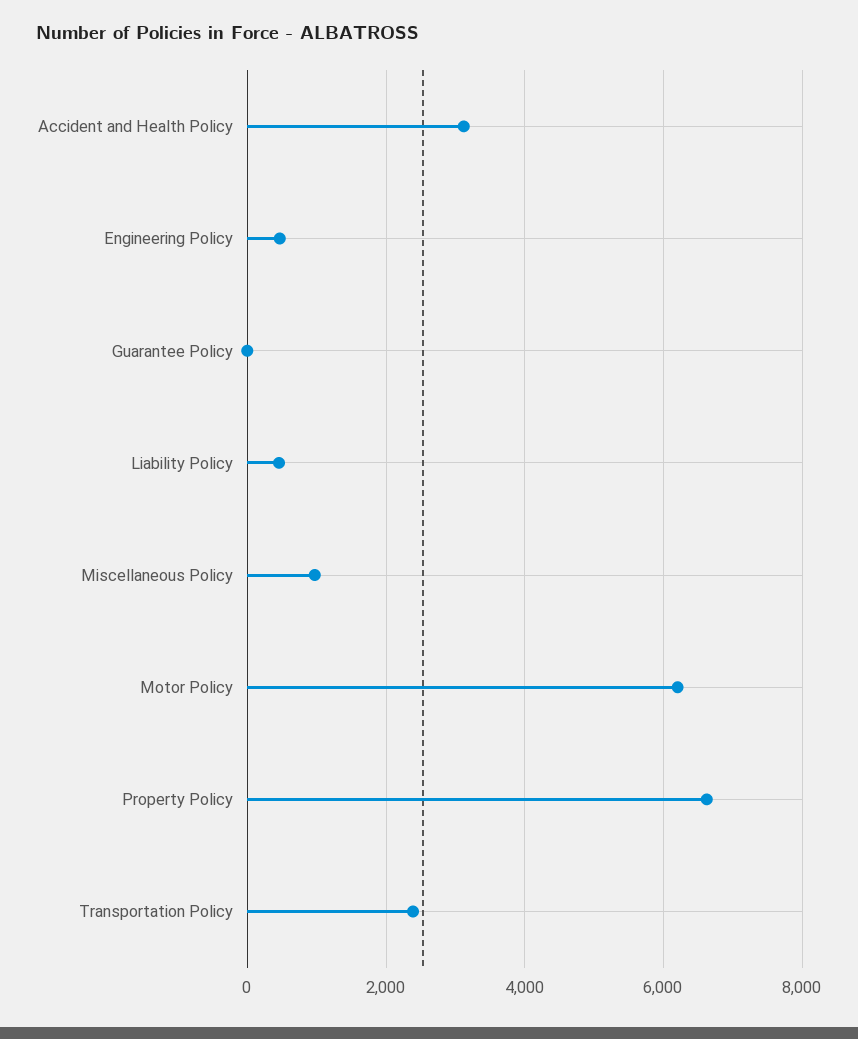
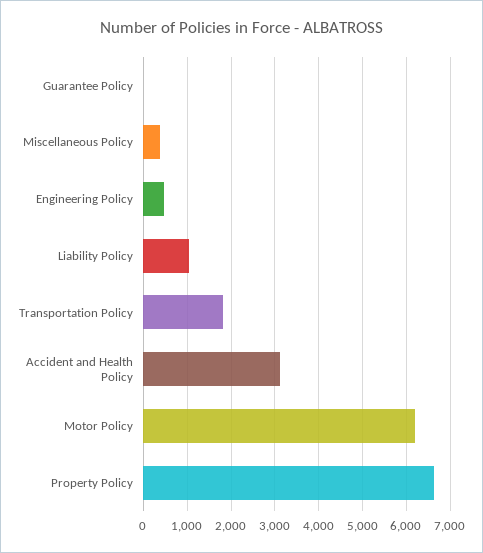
Liability Policy: 400 -> 1000
Miscellaneous Policy: 1000 -> 400
Transportation Policy: 2400 -> 1800

